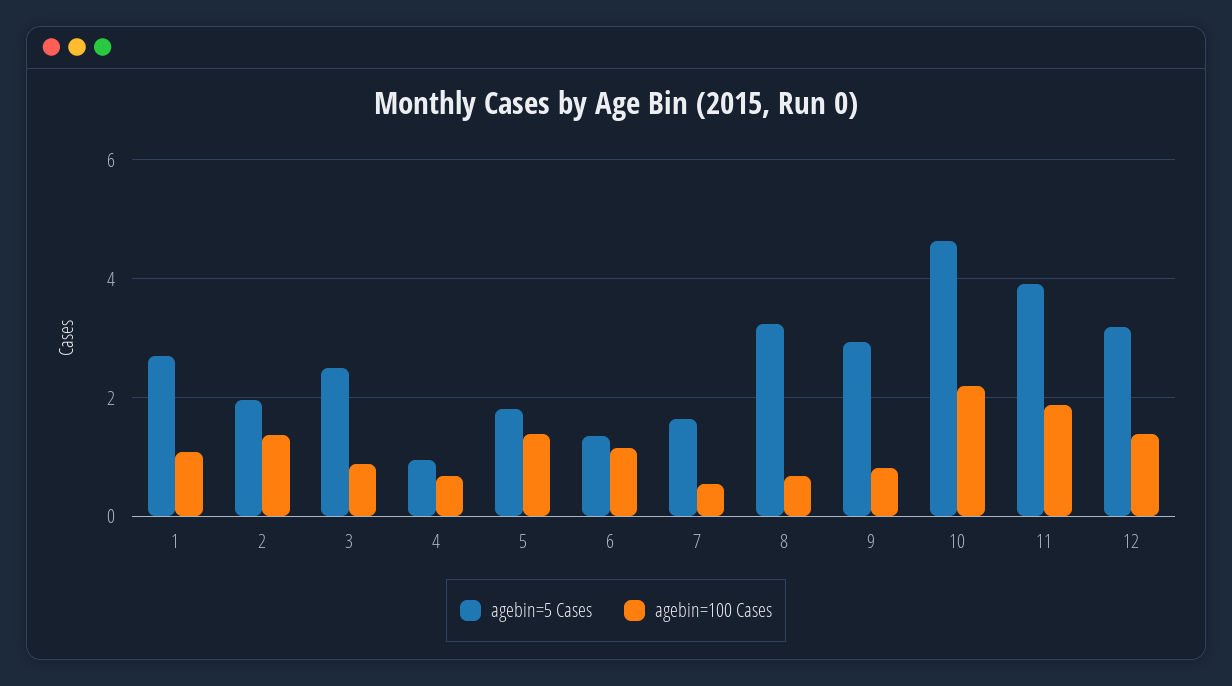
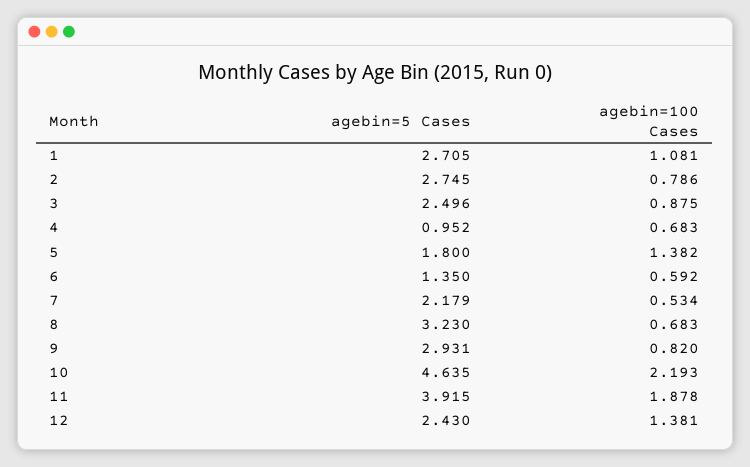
agebin=5 Cases, 2: 2 -> 2.745
agebin=100 Cases, 2: 1.4 -> 0.786
agebin=100 Cases, 6: 1.2 -> 0.592
agebin=5 Cases, 7: 1.6 -> 2.179
agebin=5 Cases, 12: 3.2 -> 2.43

